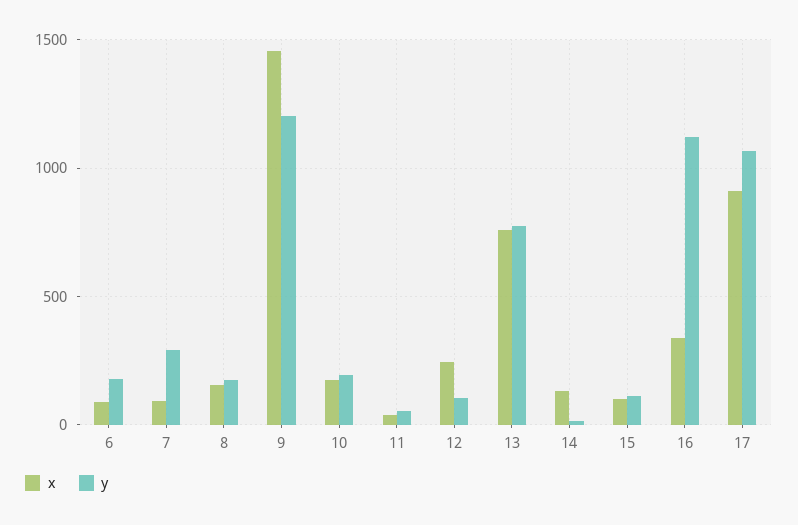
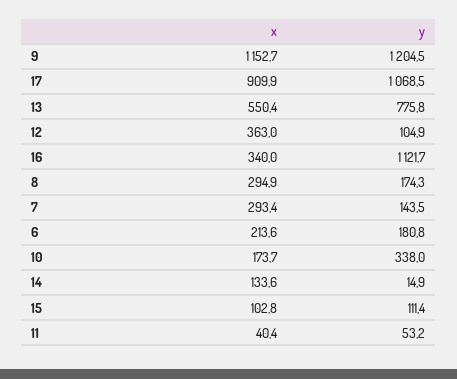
x, 6: 100 -> 213.6
x, 7: 100 -> 293.4
y, 7: 300 -> 143.5
x, 8: 150 -> 294.9
x, 9: 1450 -> 1152.7
y, 10: 200 -> 338
x, 12: 250 -> 363
x, 13: 750 -> 550.4

